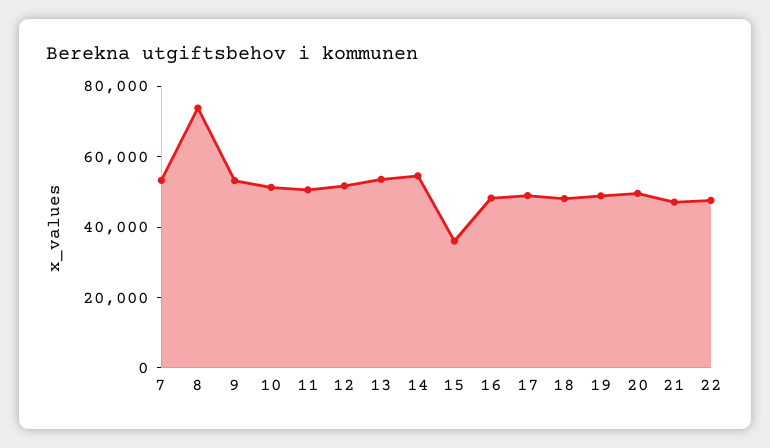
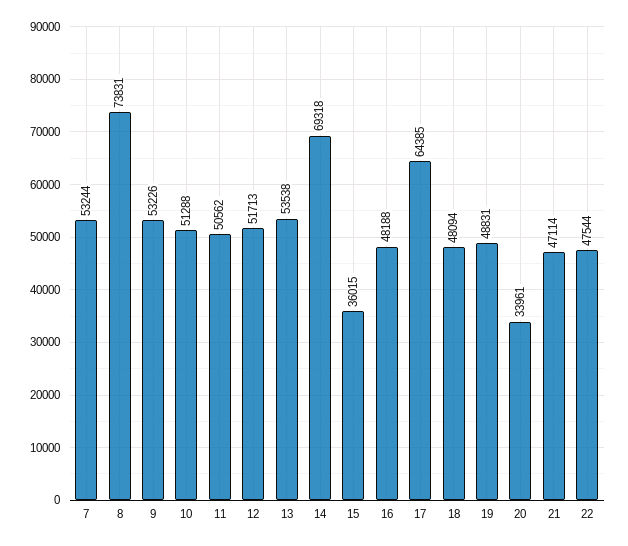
14: 55000 -> 69318
17: 50000 -> 64385
20: 50000 -> 33961

